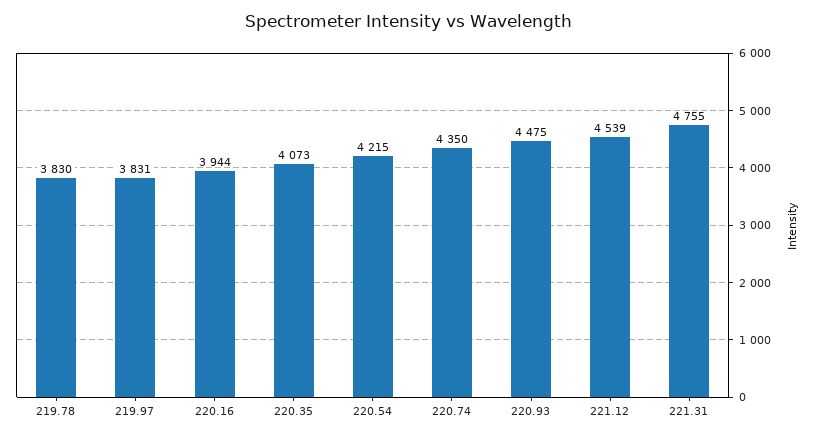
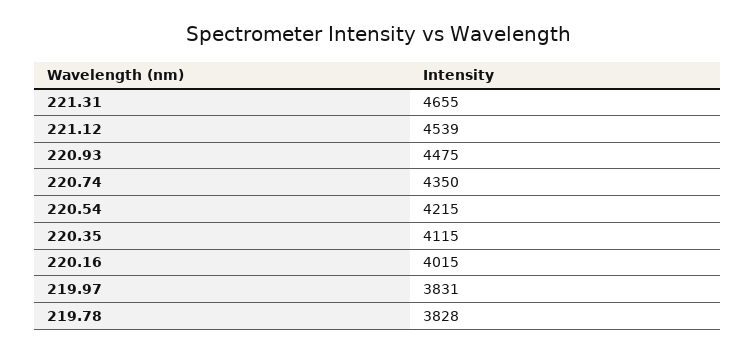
219.78: 3830 -> 3828
220.16: 3944 -> 4015
220.35: 4073 -> 4115
221.31: 4755 -> 4655

